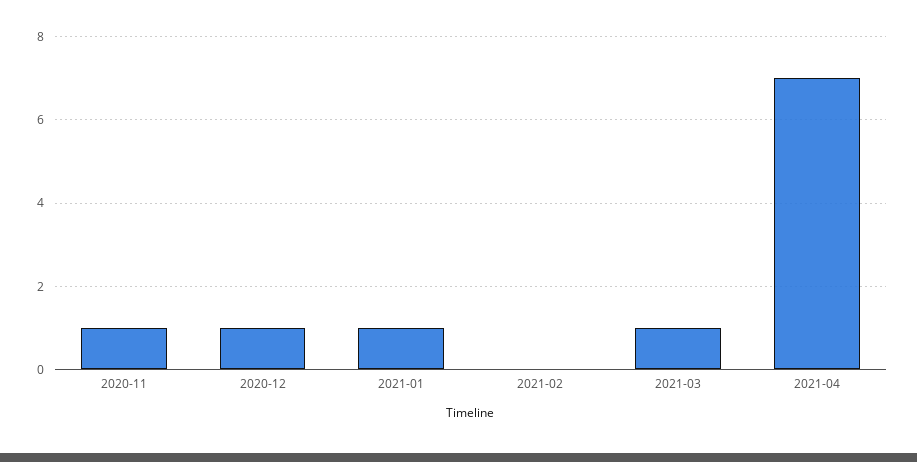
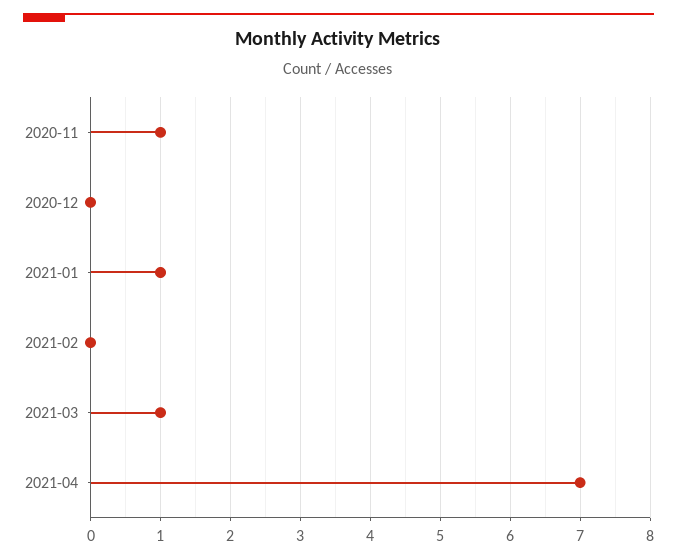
2020-12: 1 -> 0

